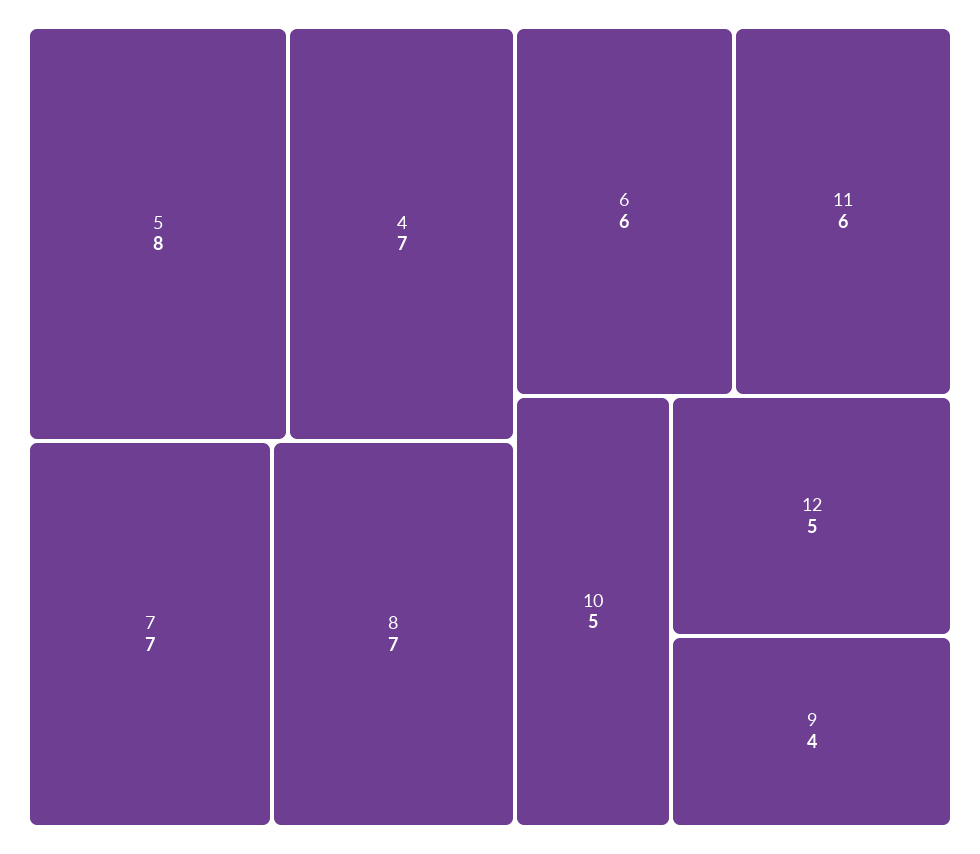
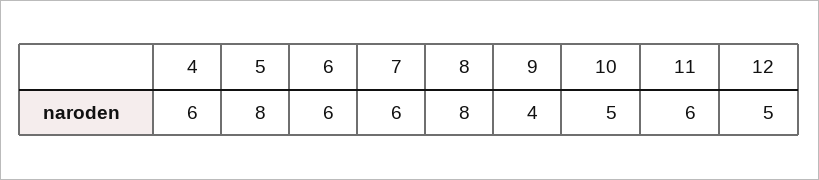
4: 7 -> 6
7: 7 -> 6
8: 7 -> 8

